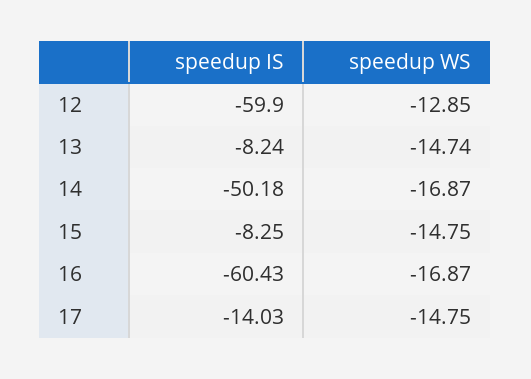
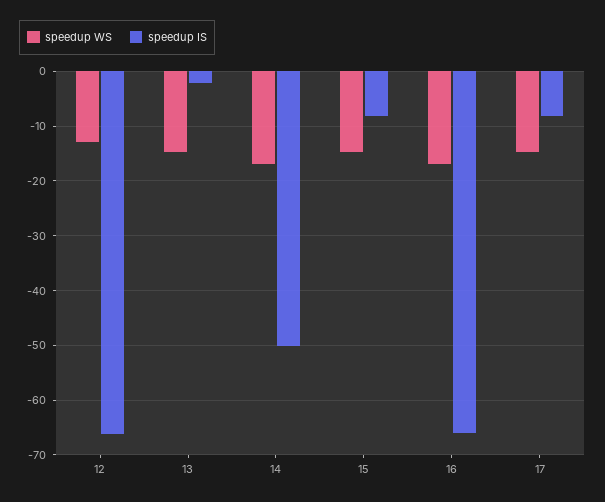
speedup IS, 12: -59.9 -> -66
speedup IS, 13: -8.24 -> -2
speedup IS, 16: -60.43 -> -66
speedup IS, 17: -14.03 -> -8

